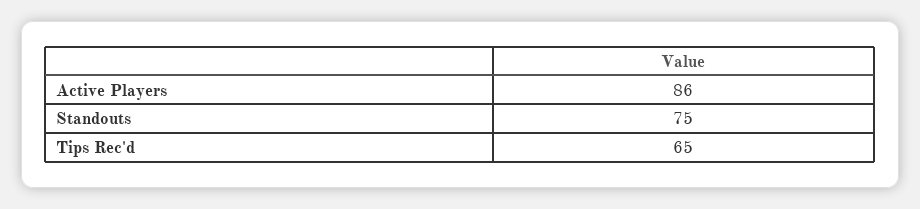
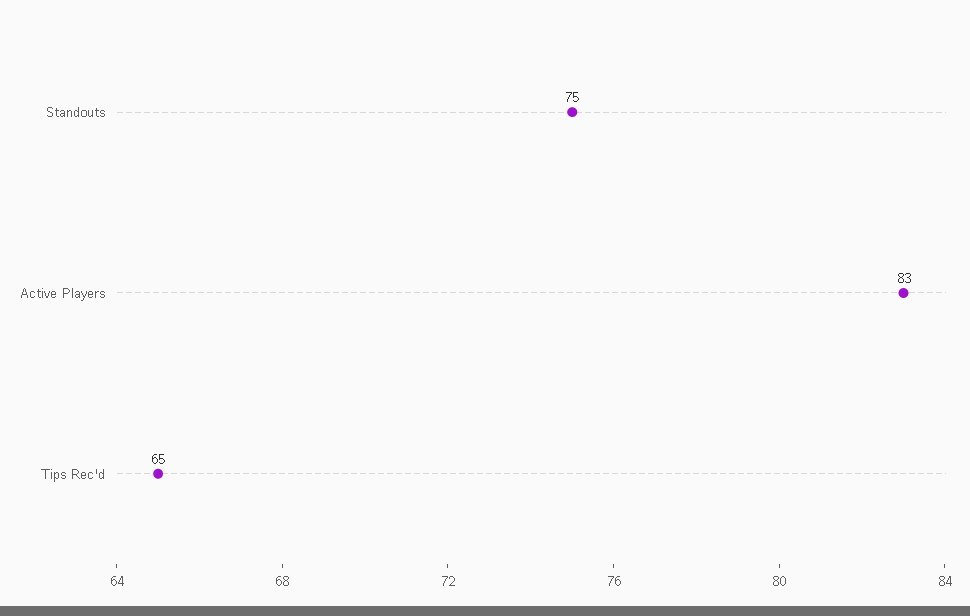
Active Players: 86 -> 83

